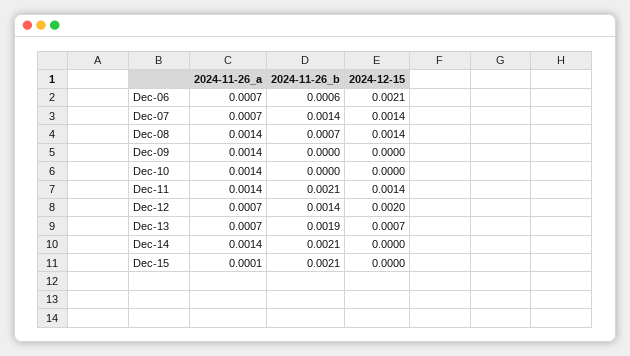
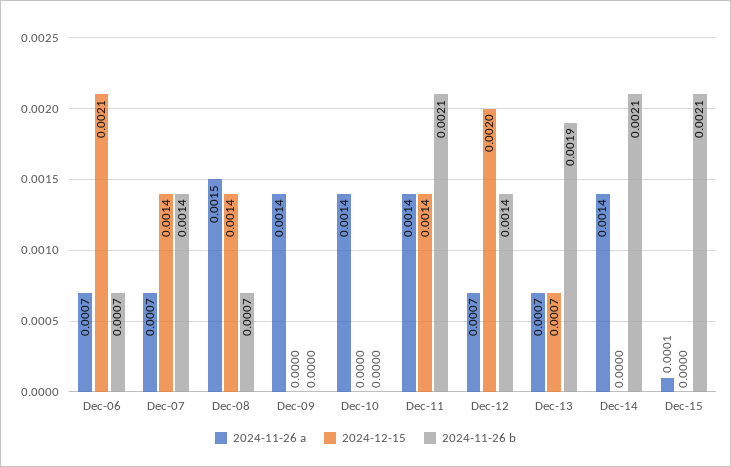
2024-11-26_b, Dec-06: 0.0006 -> 0.0007
2024-11-26_a, Dec-08: 0.0014 -> 0.0015

